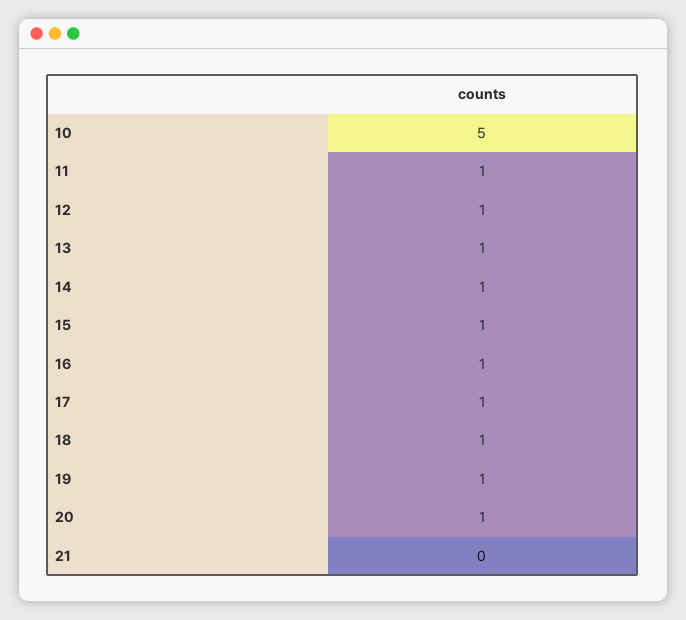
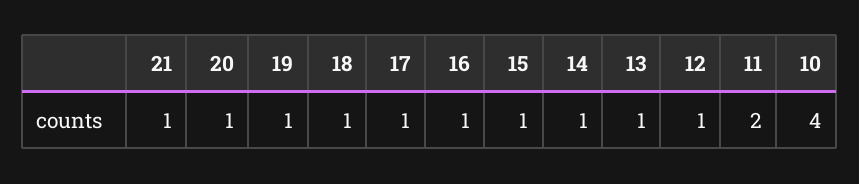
10: 5 -> 4
11: 1 -> 2
21: 0 -> 1

